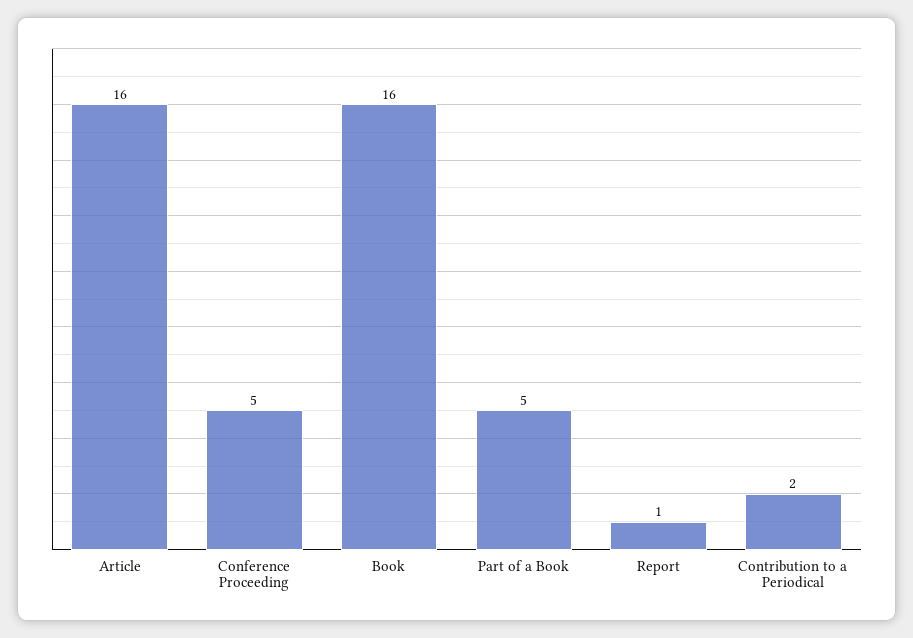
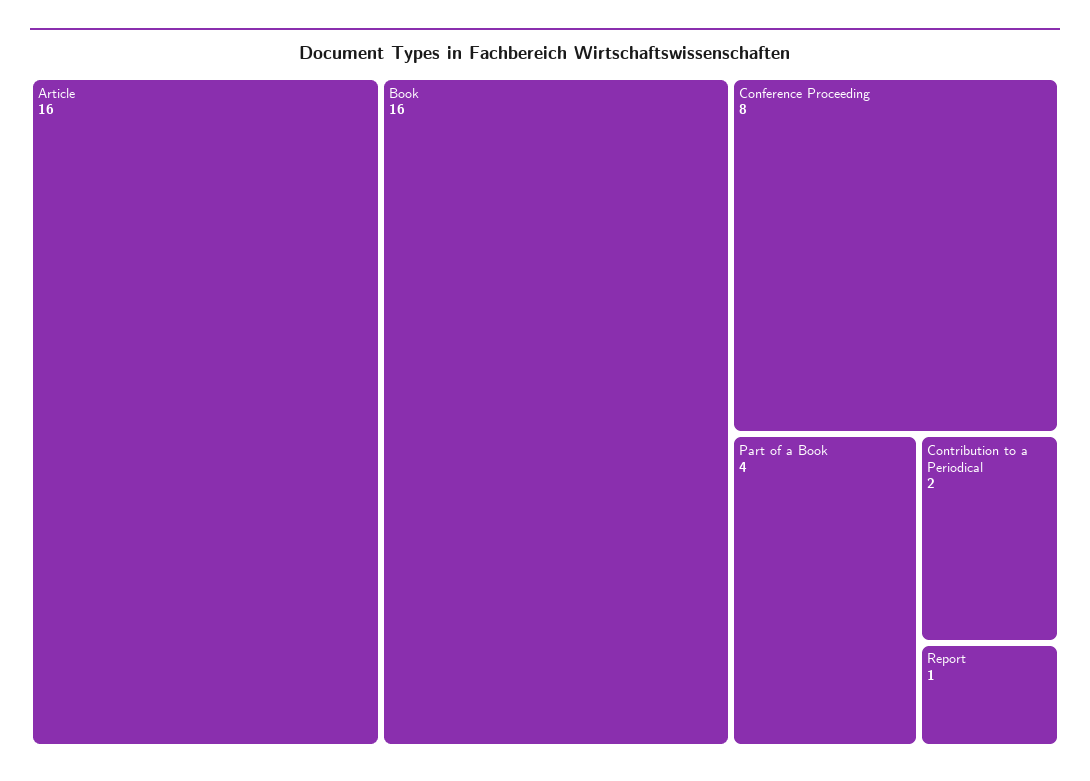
Conference Proceeding: 5 -> 8
Part of a Book: 5 -> 4

